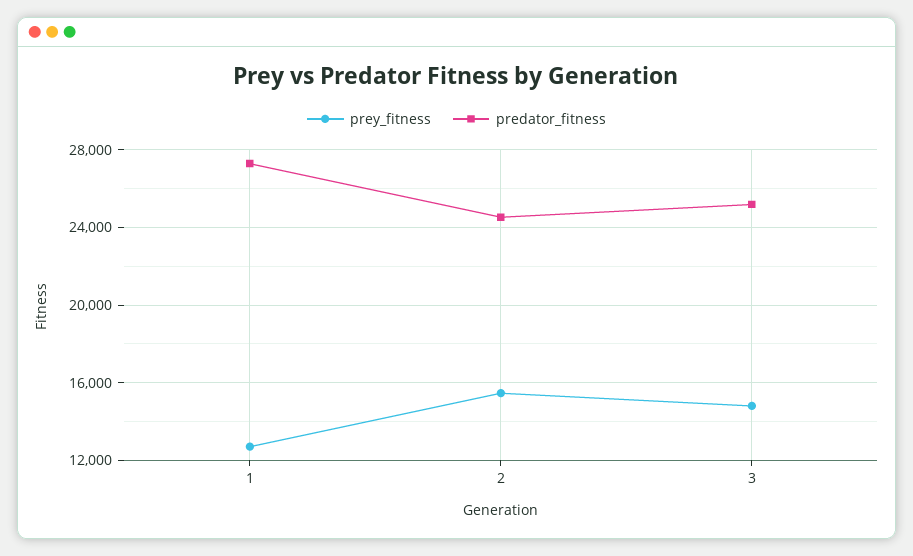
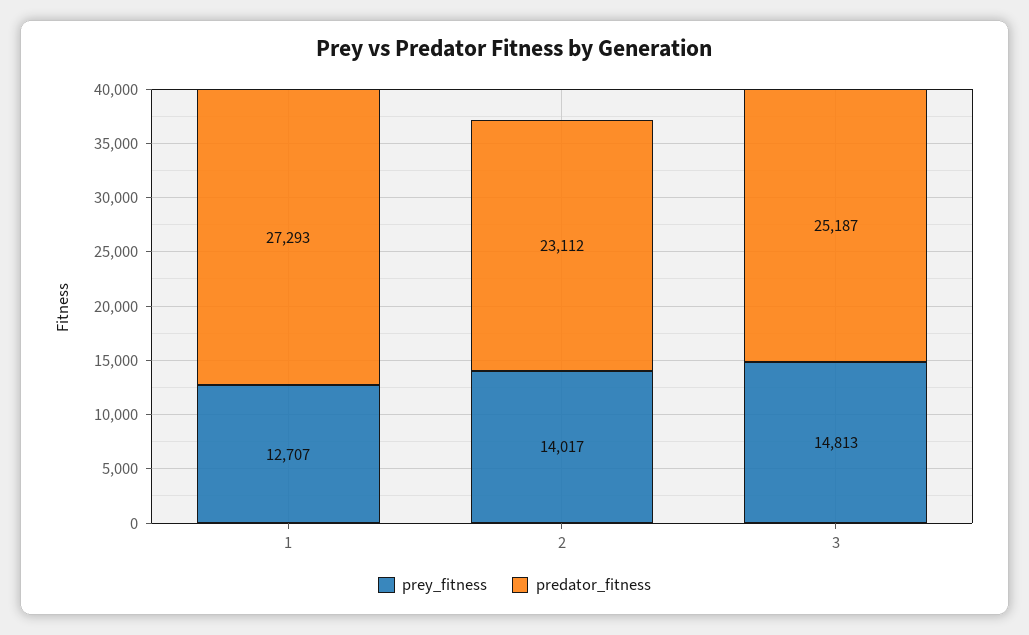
prey_fitness, 2: 15500 -> 14017
predator_fitness, 2: 24500 -> 23112

